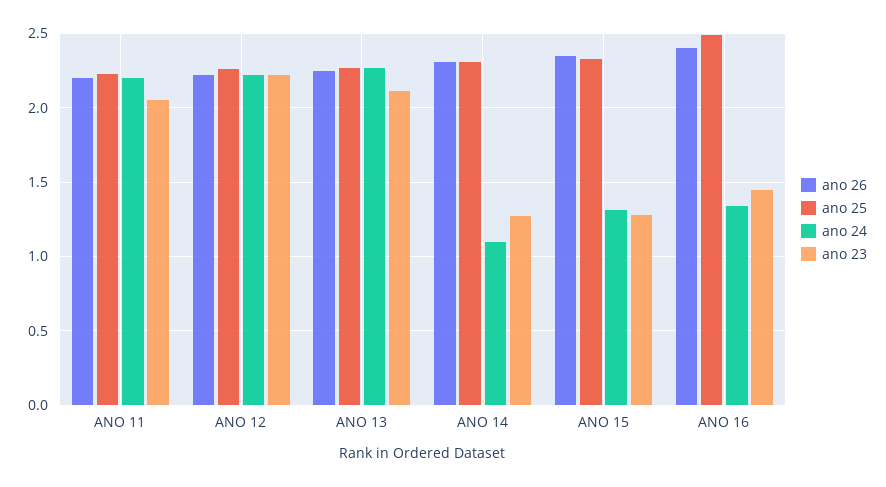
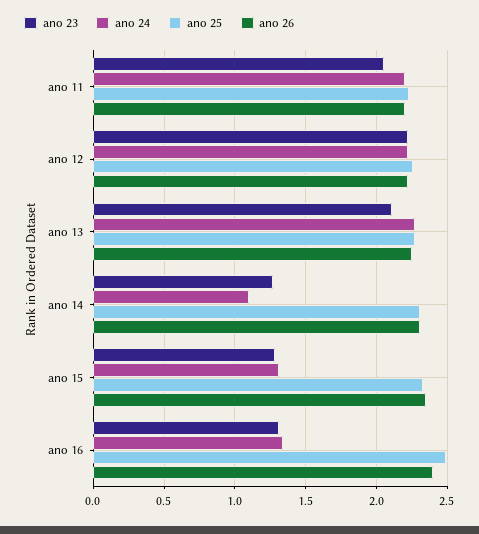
ano 23, ANO 16: 1.45 -> 1.3

